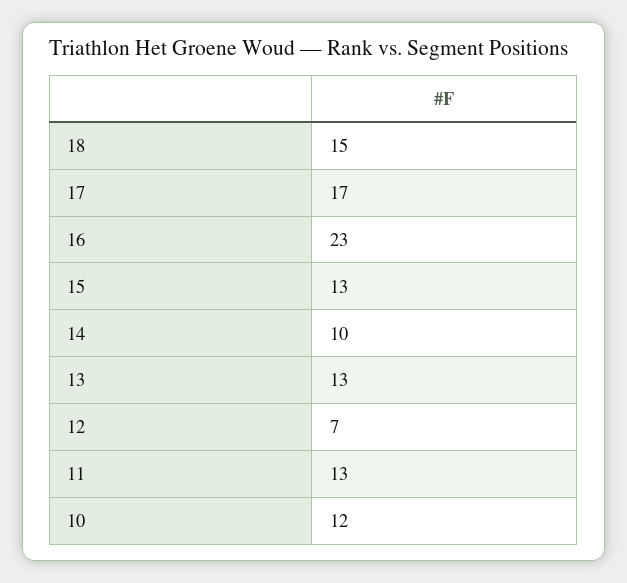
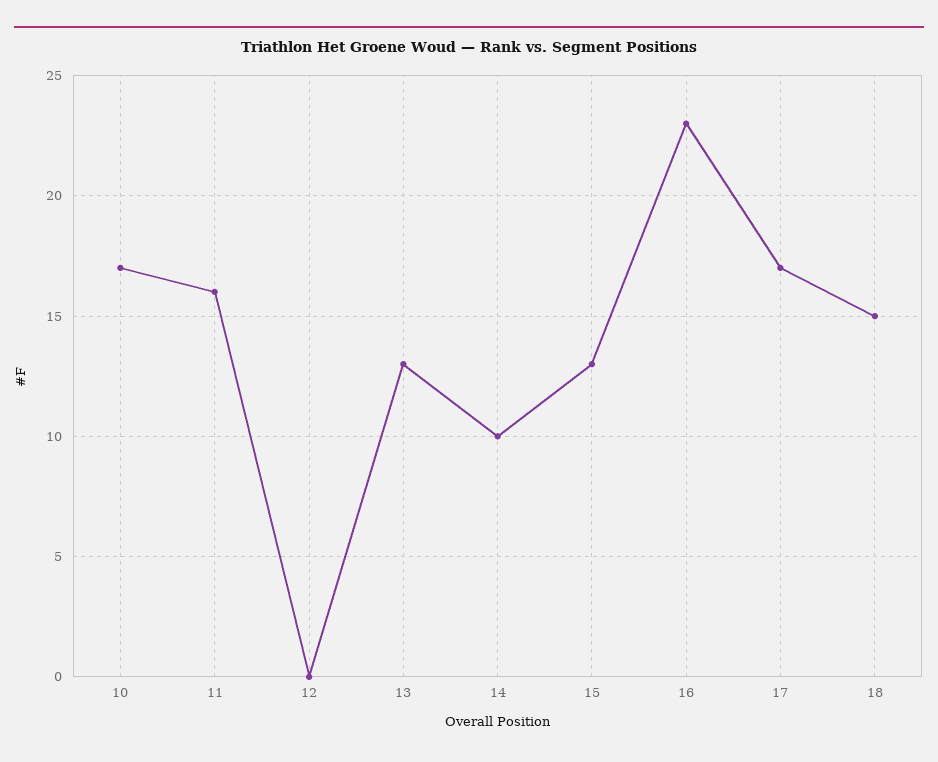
12: 7 -> 0
11: 13 -> 16
10: 12 -> 17

